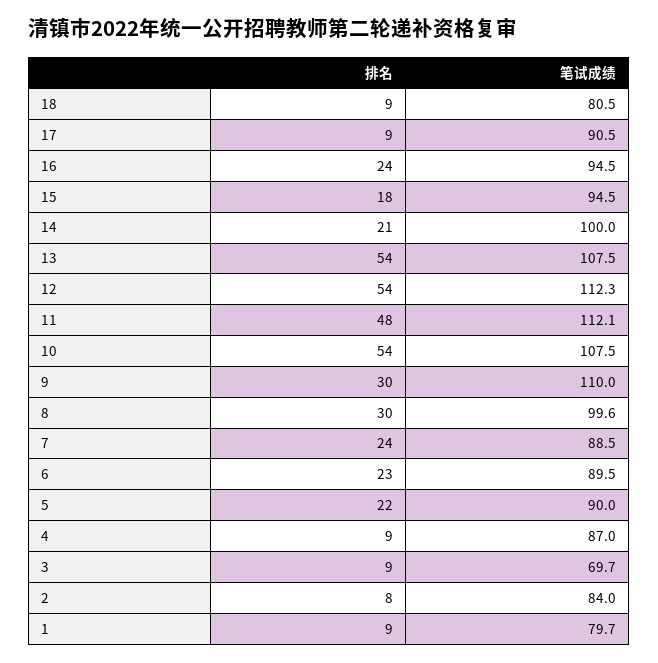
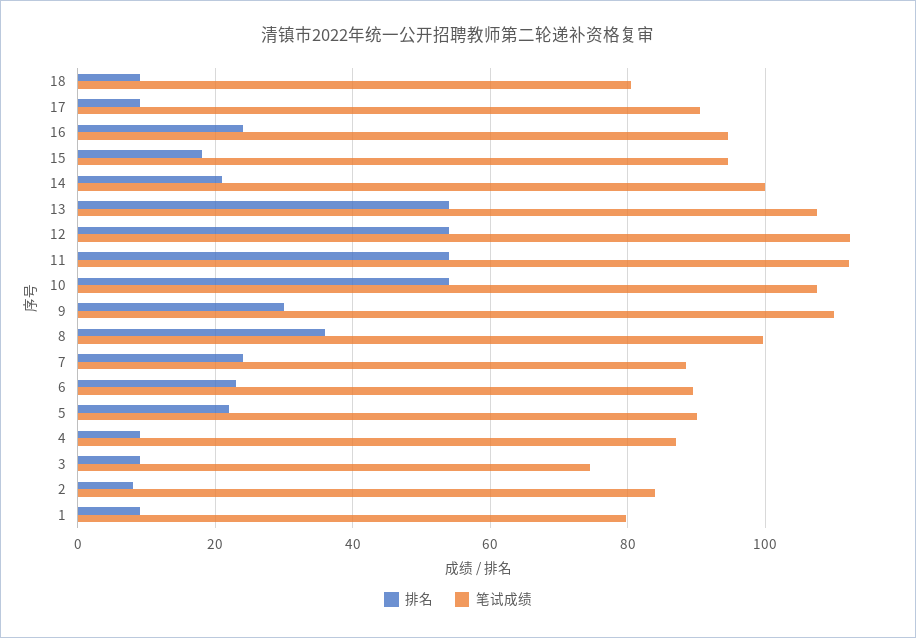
排名, 11: 48 -> 54
排名, 8: 30 -> 36
笔试成绩, 3: 69.7 -> 74

